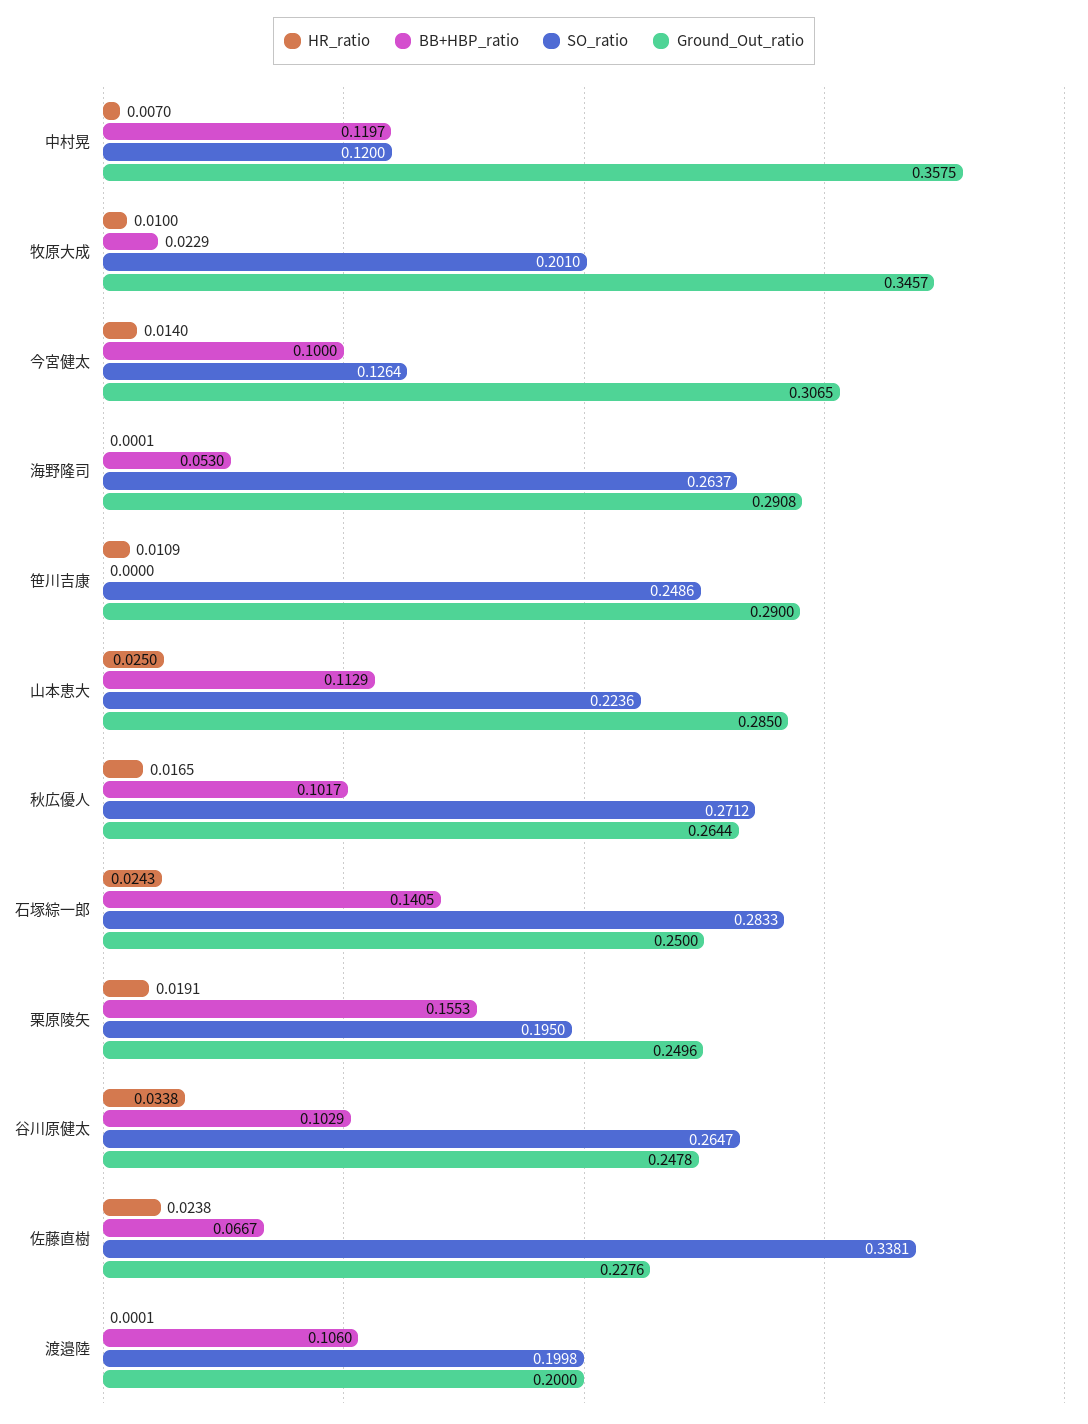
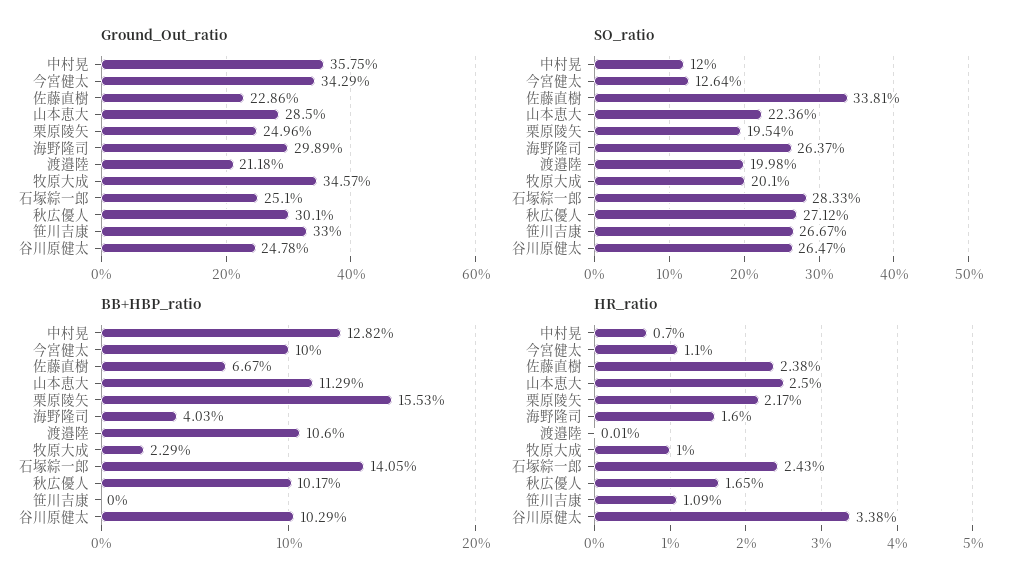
BB+HBP_ratio, 中村晃: 0.1197 -> 0.1282
HR_ratio, 今宮健太: 0.014 -> 0.011
Ground_Out_ratio, 今宮健太: 0.3065 -> 0.3429
HR_ratio, 海野隆司: 0.0001 -> 0.016
BB+HBP_ratio, 海野隆司: 0.053 -> 0.0403
Ground_Out_ratio, 海野隆司: 0.2908 -> 0.2989
SO_ratio, 笹川吉康: 0.2486 -> 0.2667
Ground_Out_ratio, 笹川吉康: 0.29 -> 0.33
Ground_Out_ratio, 秋広優人: 0.2644 -> 0.301
Ground_Out_ratio, 石塚綜一郎: 0.25 -> 0.251
HR_ratio, 栗原陵矢: 0.0191 -> 0.0217
SO_ratio, 栗原陵矢: 0.195 -> 0.1954
Ground_Out_ratio, 佐藤直樹: 0.2276 -> 0.2286
Ground_Out_ratio, 渡邉陸: 0.2 -> 0.2118

